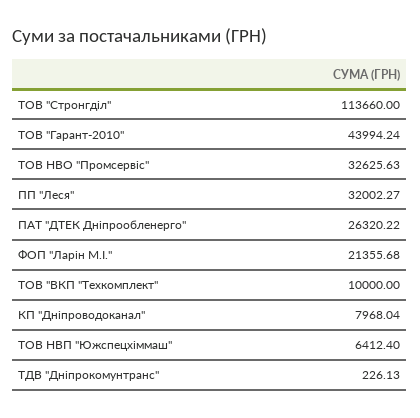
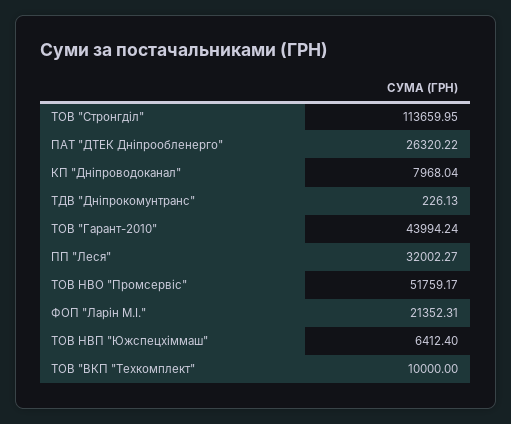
ТОВ "Стронгділ": 113660 -> 113659.95
ТОВ НВО "Промсервіс": 32625.63 -> 51759.17
ФОП "Ларін М.І.": 21355.68 -> 21352.31

